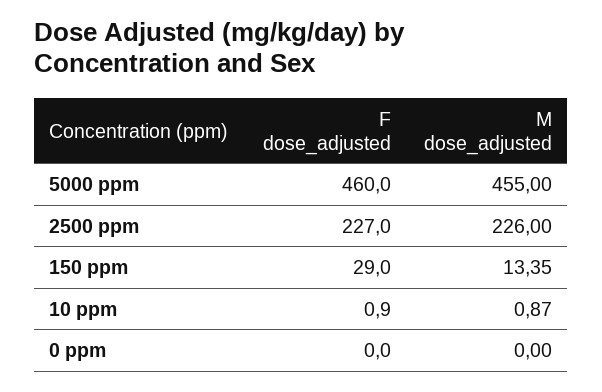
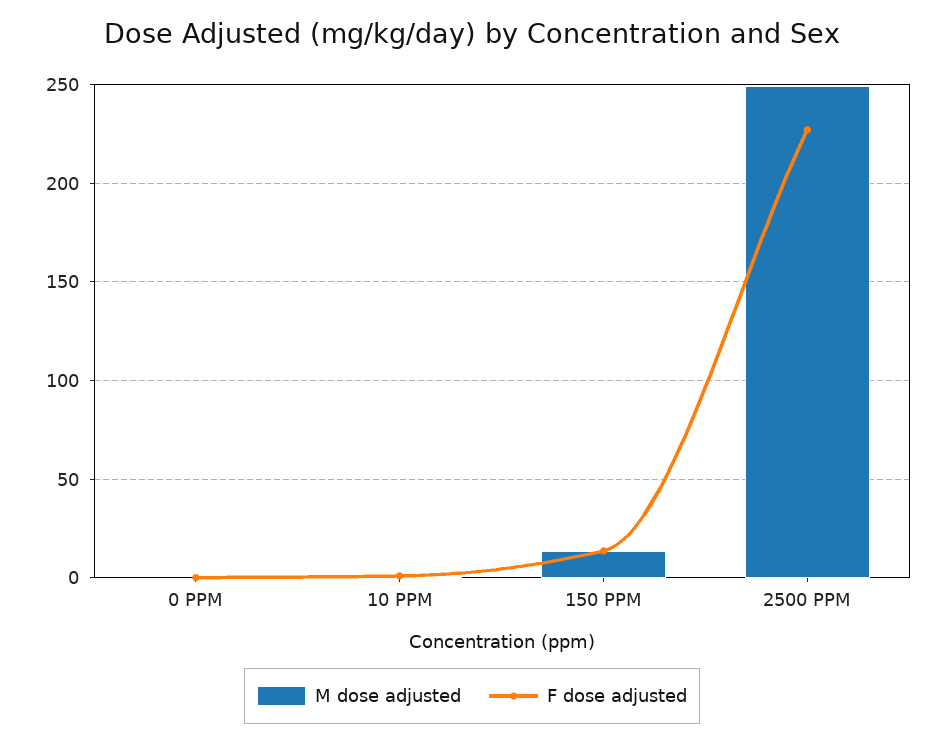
F dose_adjusted, 5000 ppm: 460 -> none
M dose_adjusted, 5000 ppm: 455 -> none
M dose_adjusted, 2500 ppm: 226 -> 250
F dose_adjusted, 150 ppm: 29 -> 15

